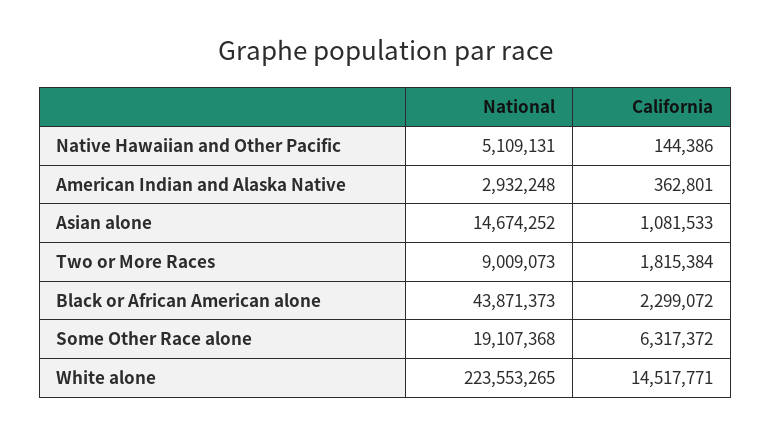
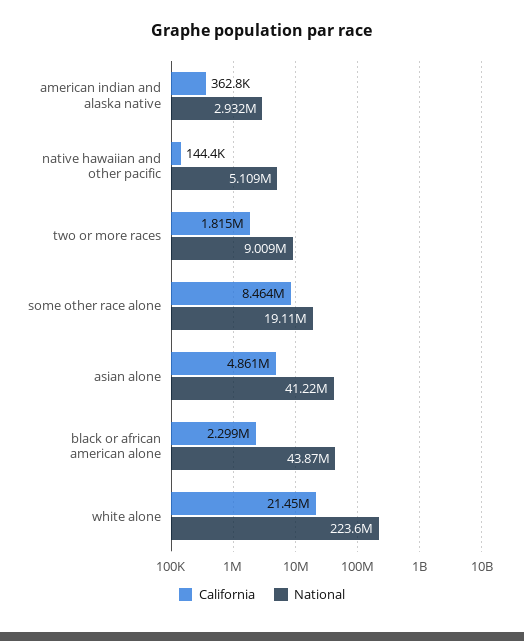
National, Asian alone: 14674252 -> 41220000
California, Asian alone: 1081533 -> 4861000
California, Some Other Race alone: 6317372 -> 8464000
California, White alone: 14517771 -> 21450000

